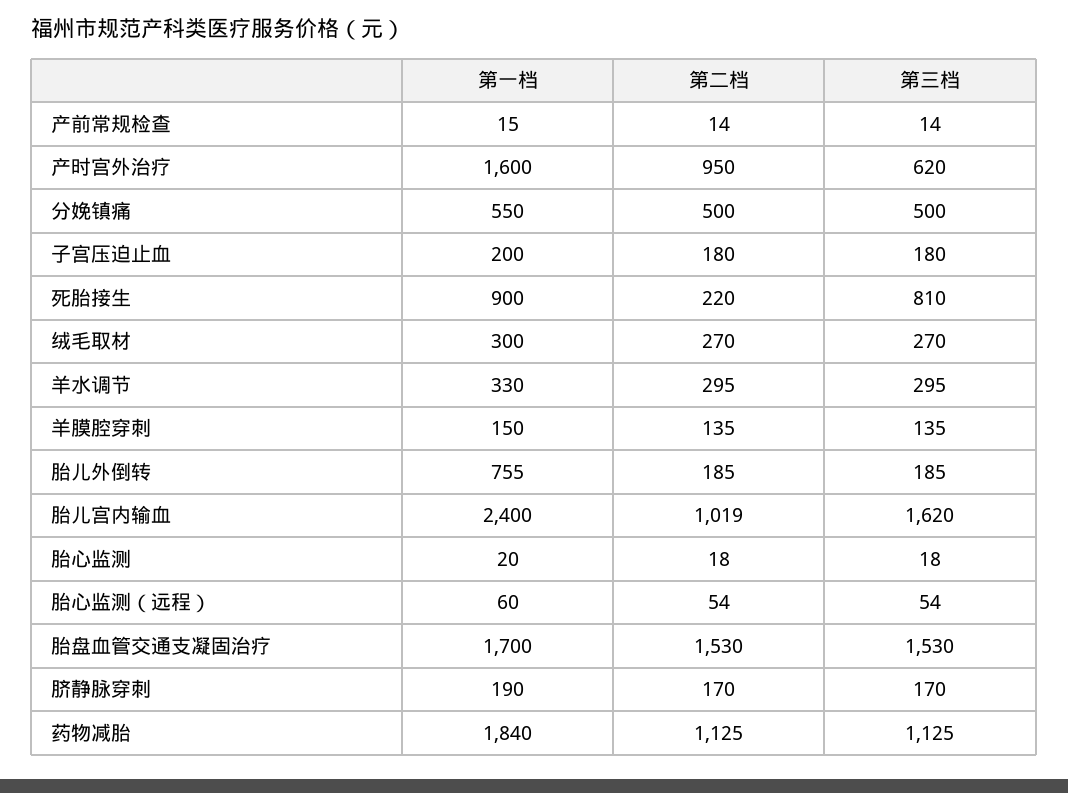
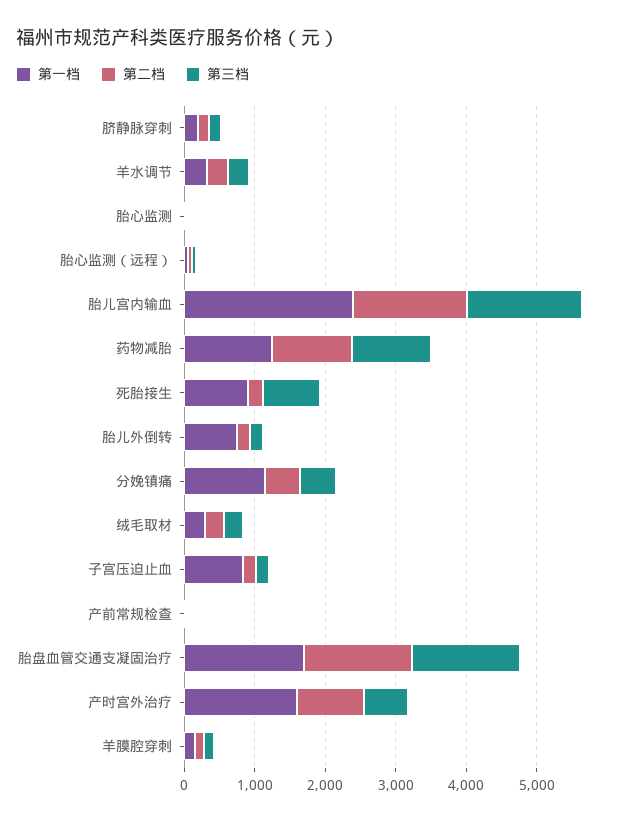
第一档, 分娩镇痛: 550 -> 1200
第一档, 子宫压迫止血: 200 -> 800
第二档, 胎儿宫内输血: 1019 -> 1600
第一档, 药物减胎: 1840 -> 1200

